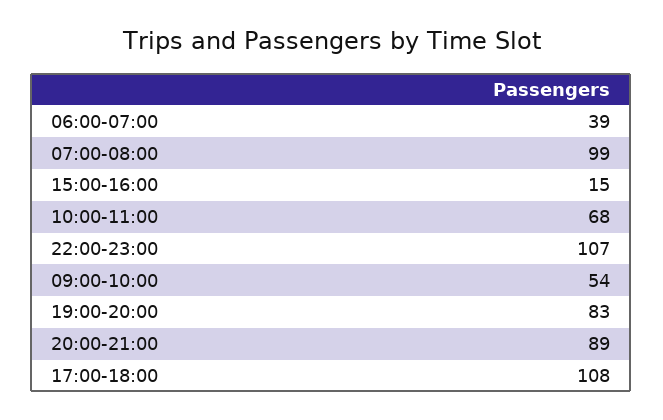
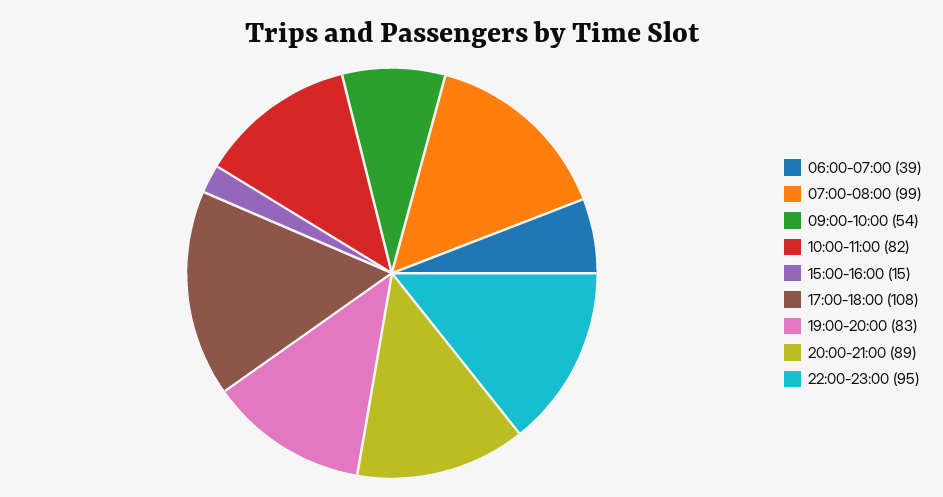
10:00-11:00: 68 -> 82
22:00-23:00: 107 -> 95

